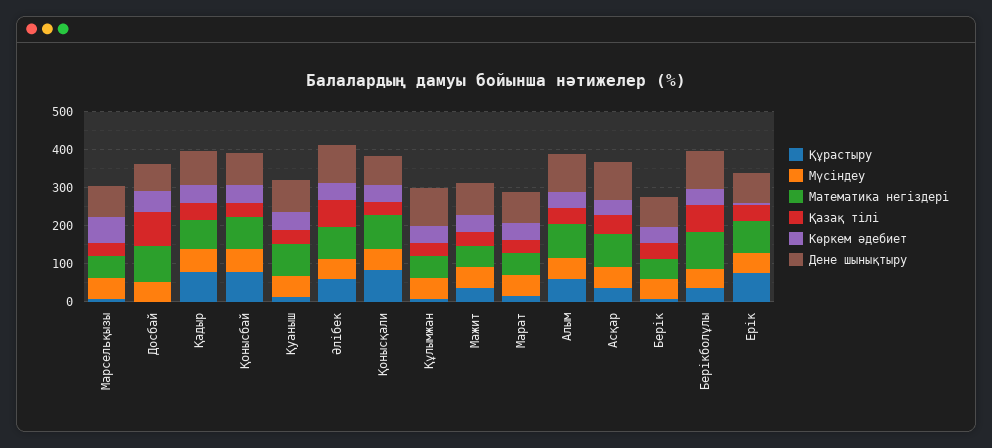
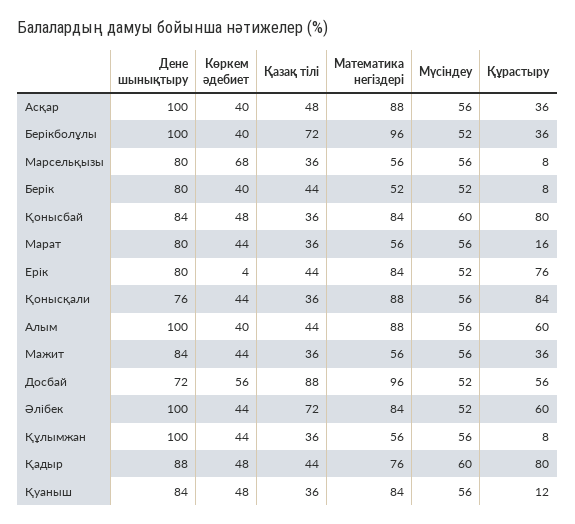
Құрастыру, Досбай: 0 -> 56

